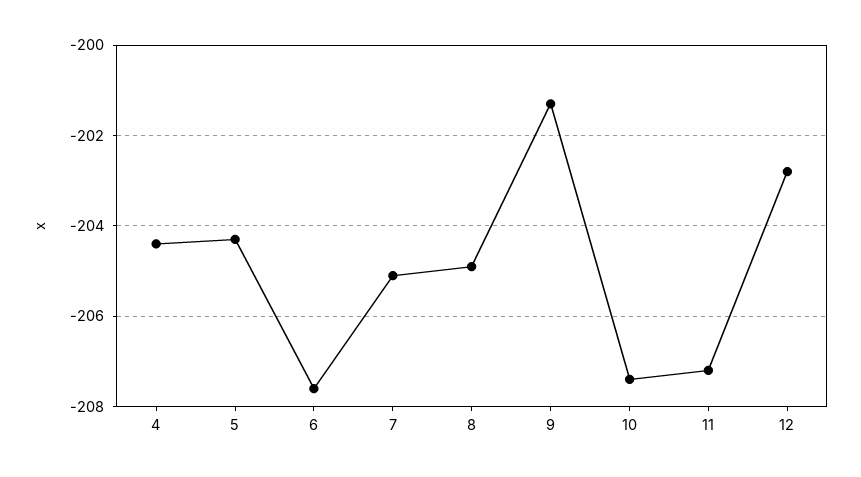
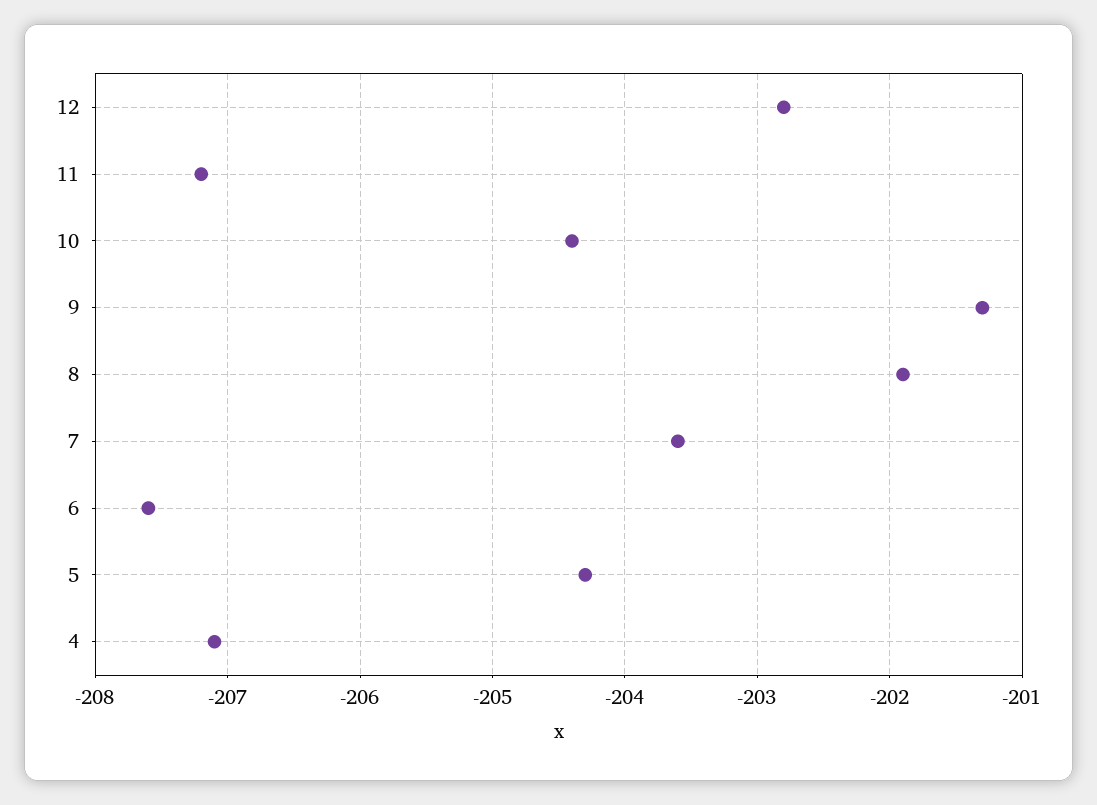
4: -204.5 -> -207.1
7: -205 -> -203.6
8: -205 -> -201.9
10: -207.5 -> -204.4

